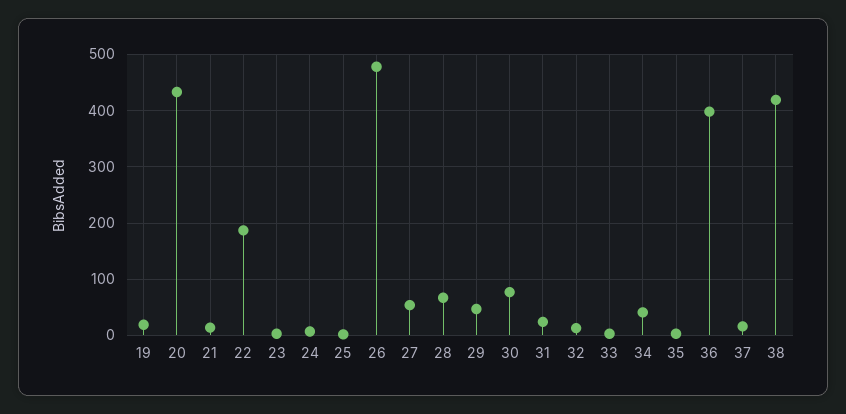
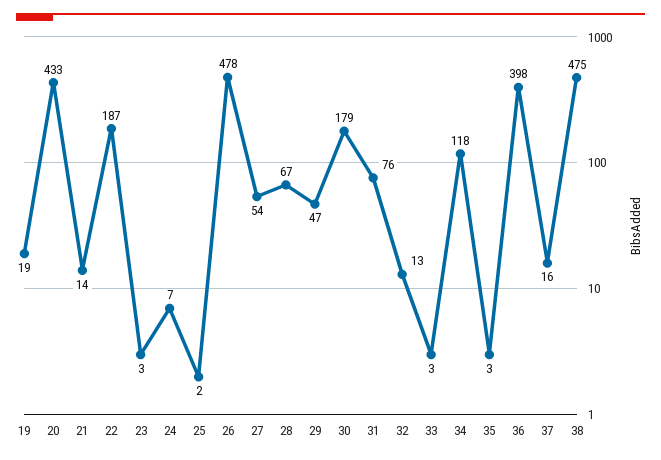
30: 80 -> 179
31: 20 -> 76
34: 40 -> 118
38: 420 -> 475

